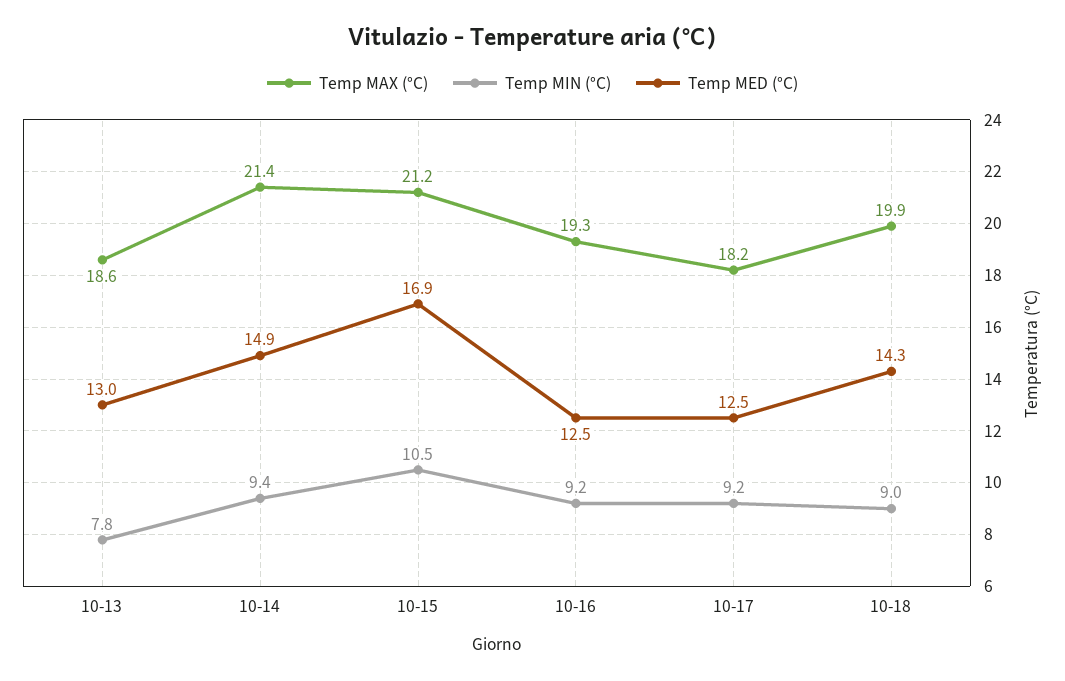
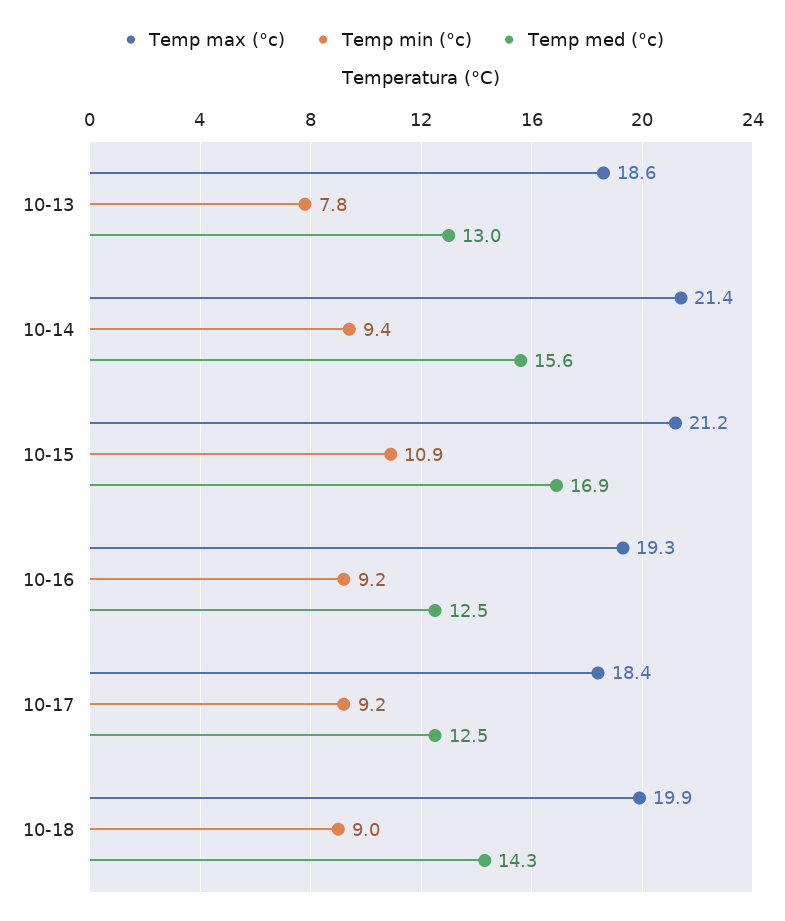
Temp MED (°C), 10-14: 14.9 -> 15.6
Temp MIN (°C), 10-15: 10.5 -> 10.9
Temp MAX (°C), 10-17: 18.2 -> 18.4

